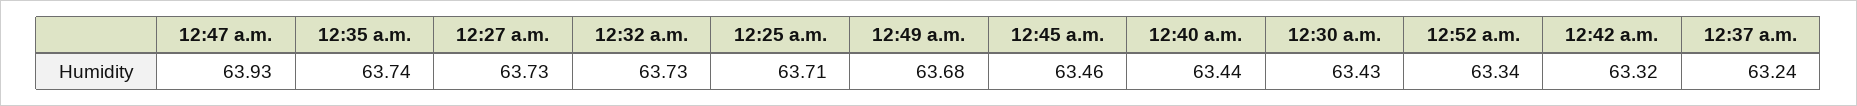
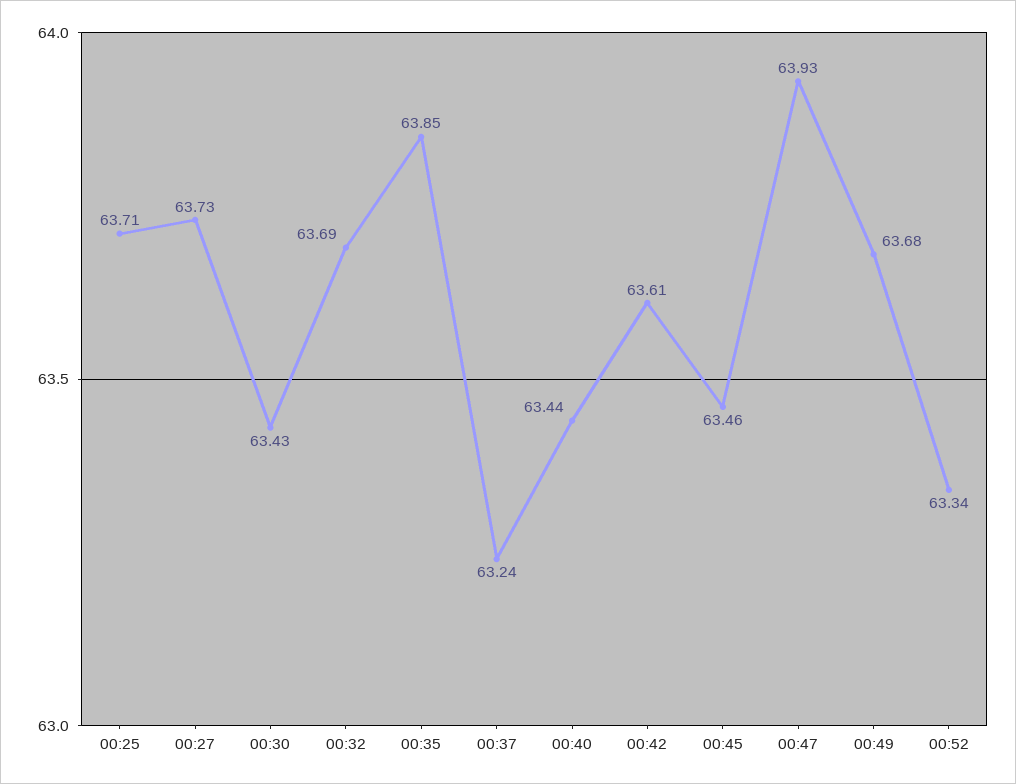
12:35 a.m.: 63.74 -> 63.85
12:32 a.m.: 63.73 -> 63.69
12:42 a.m.: 63.32 -> 63.61

